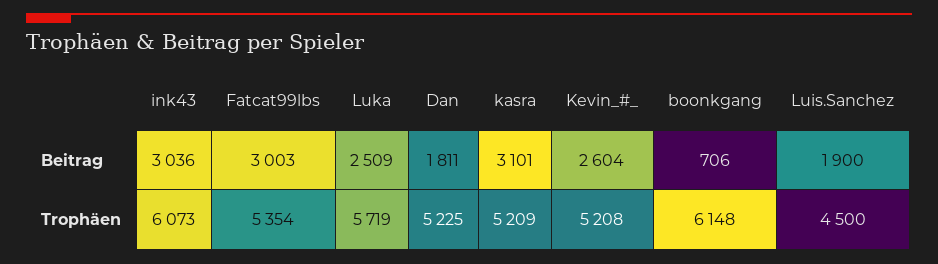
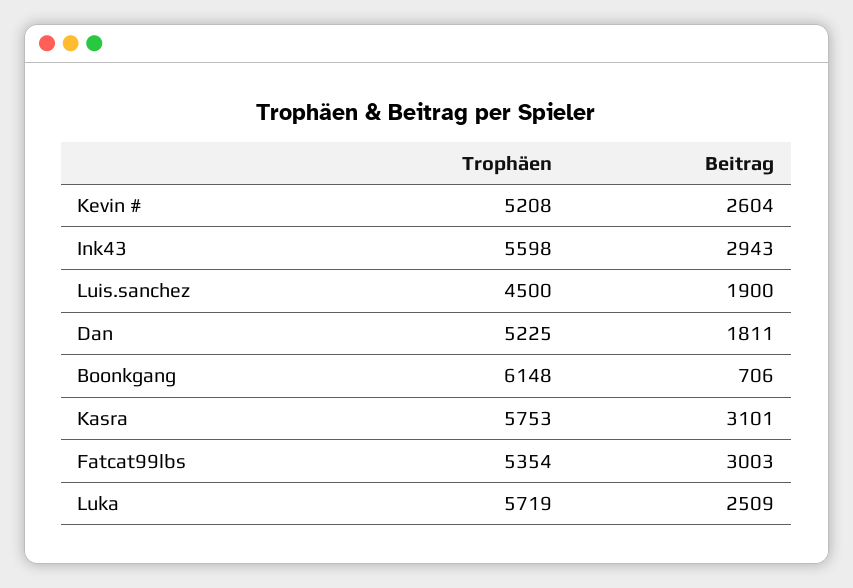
ink43, Beitrag: 3036 -> 2943
ink43, Trophäen: 6073 -> 5598
kasra, Trophäen: 5209 -> 5753

